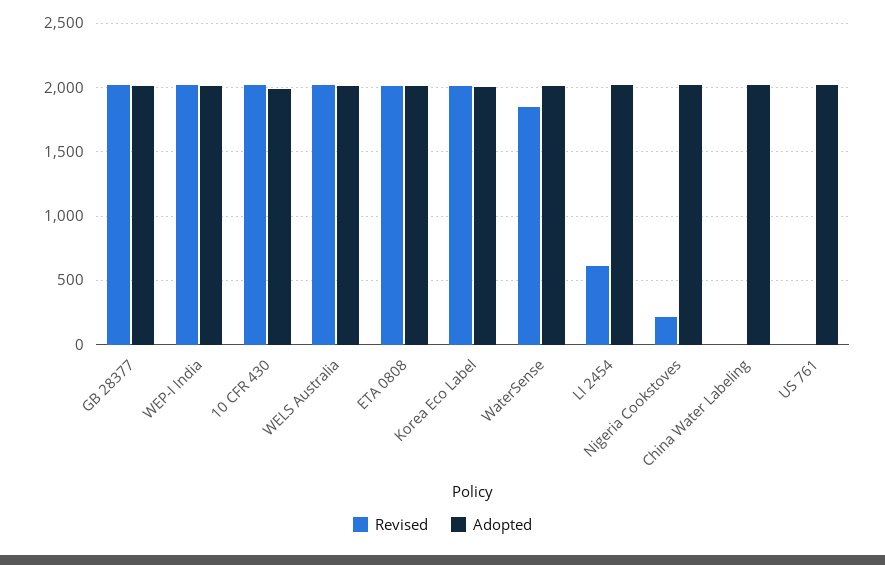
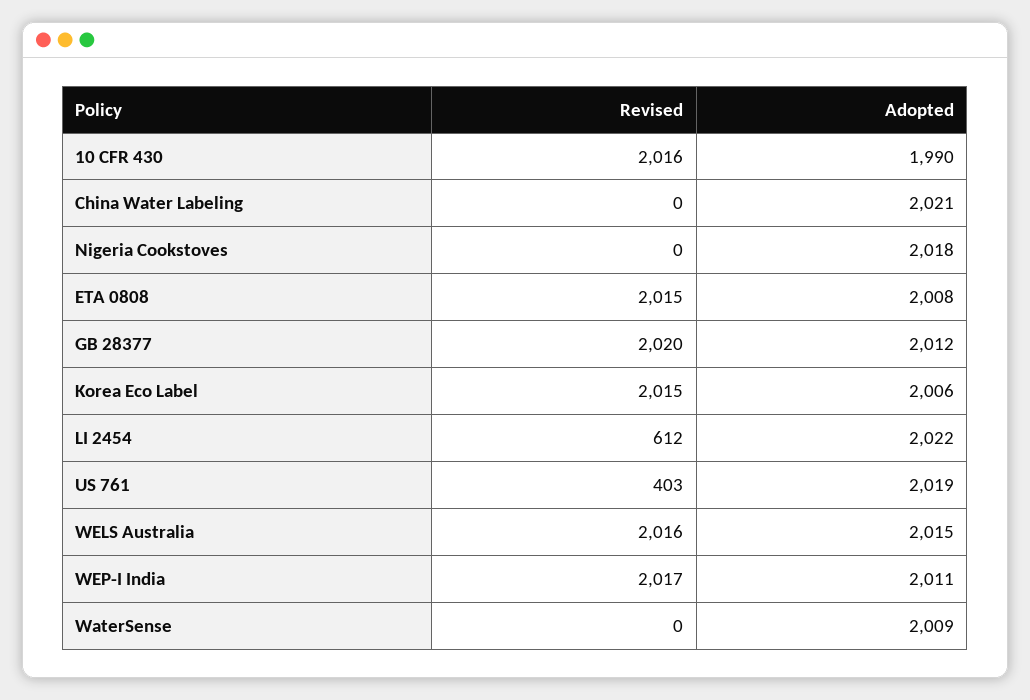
Revised, WaterSense: 1850 -> 0
Revised, Nigeria Cookstoves: 200 -> 0
Revised, US 761: 0 -> 403

